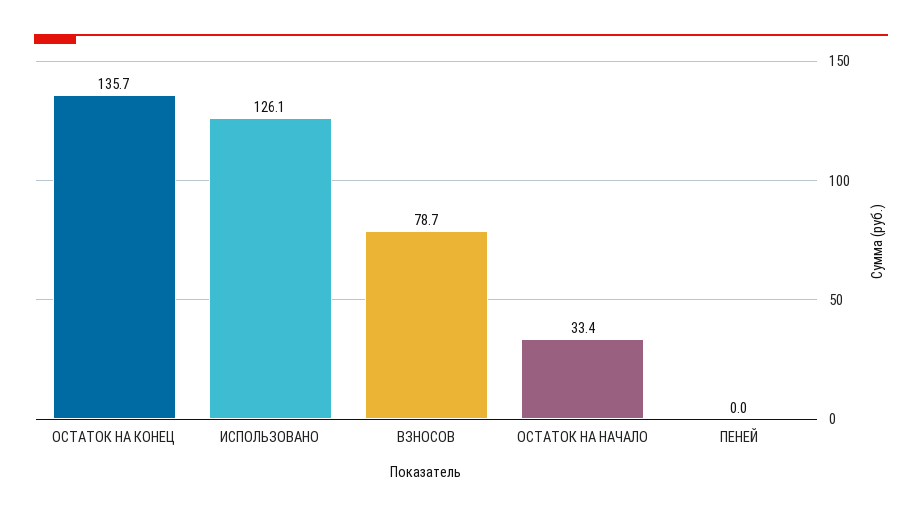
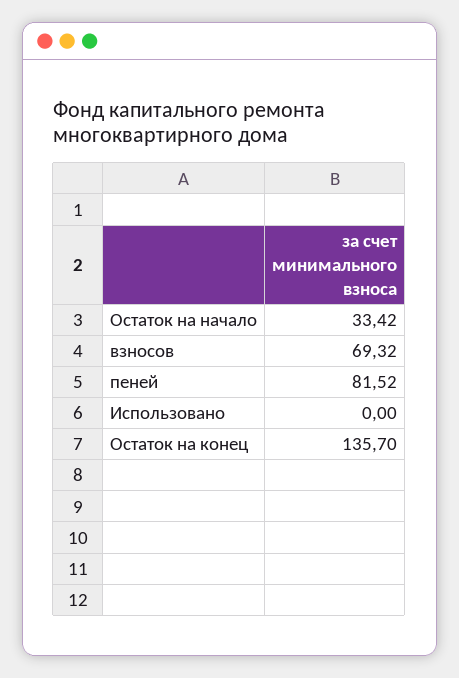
ИСПОЛЬЗОВАНО: 126.1 -> 0
ВЗНОСОВ: 78.7 -> 69.32
ПЕНЕЙ: 0 -> 81.52

